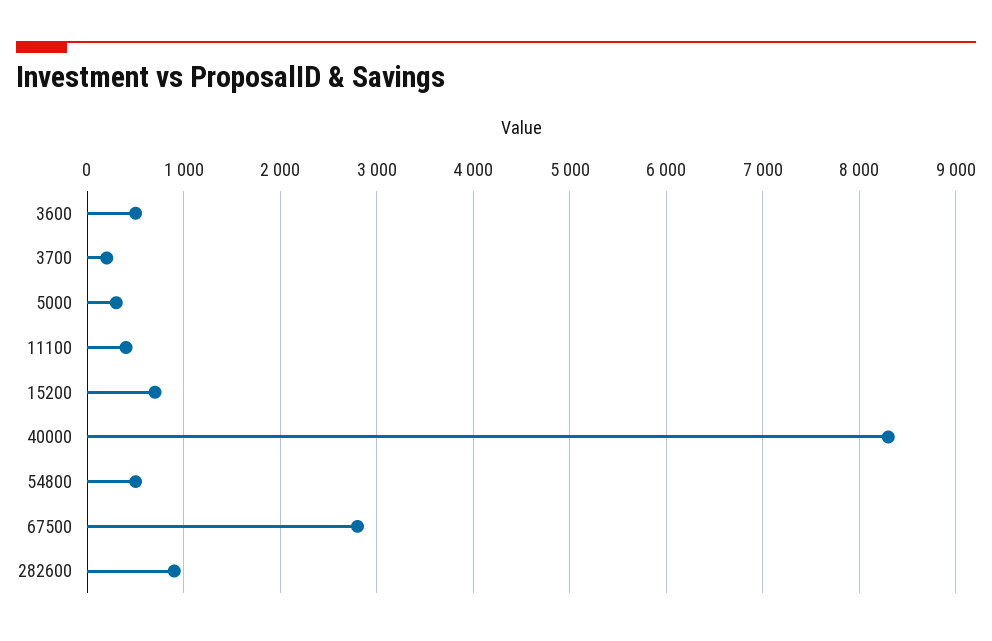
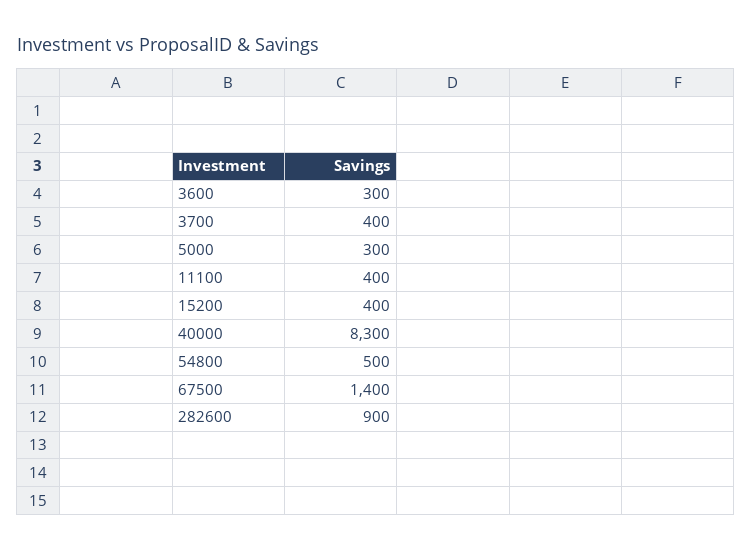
3600: 500 -> 300
3700: 200 -> 400
15200: 700 -> 400
67500: 2800 -> 1400

